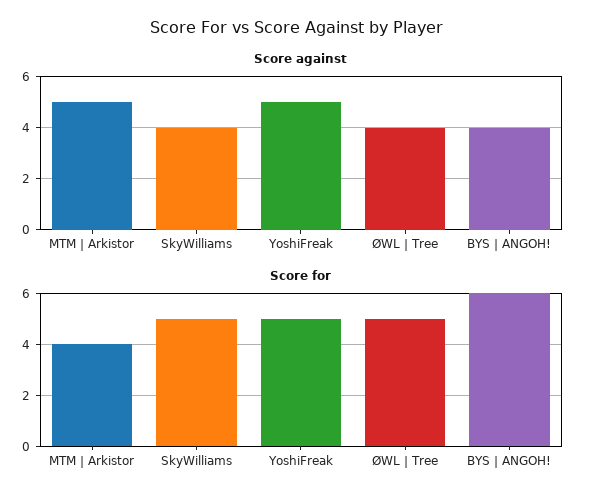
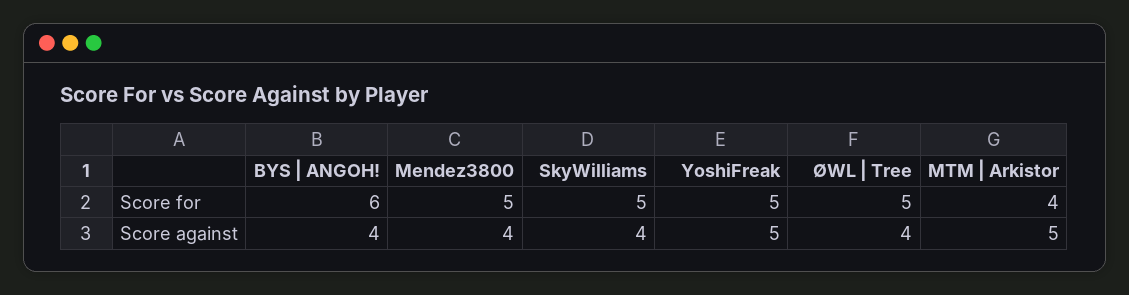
Score for, Mendez3800: none -> 5
Score against, Mendez3800: none -> 4

